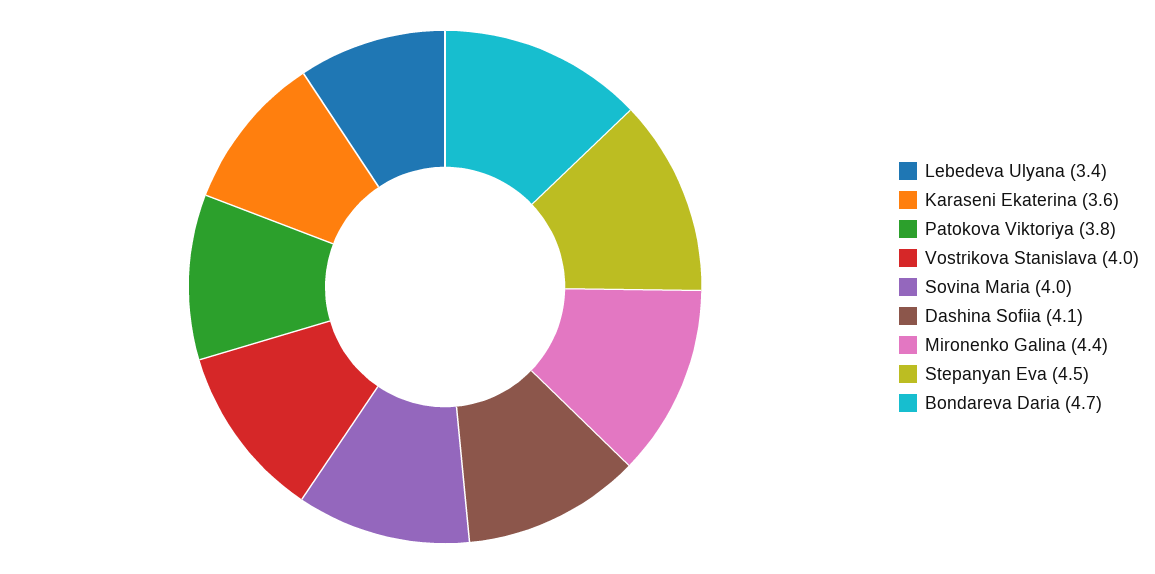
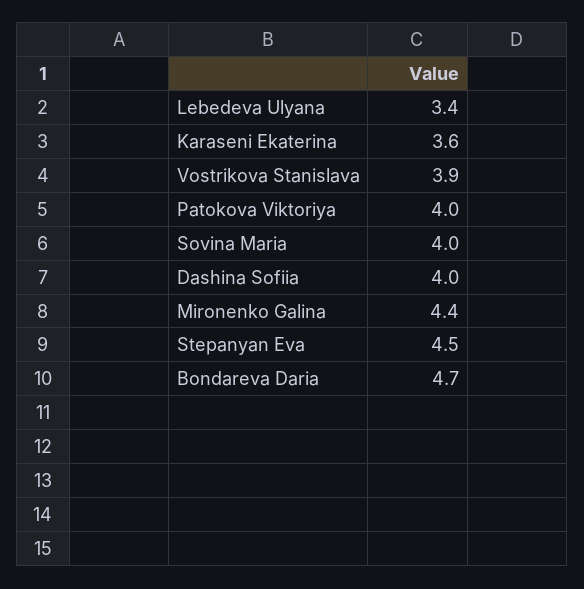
Patokova Viktoriya: 3.8 -> 4
Vostrikova Stanislava: 4 -> 3.9
Dashina Sofiia: 4.1 -> 4

